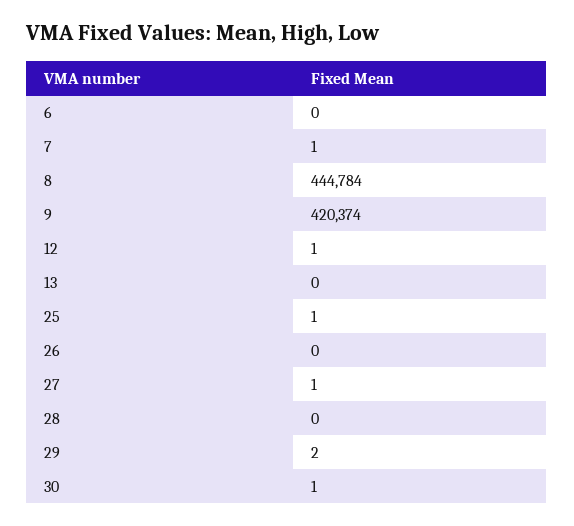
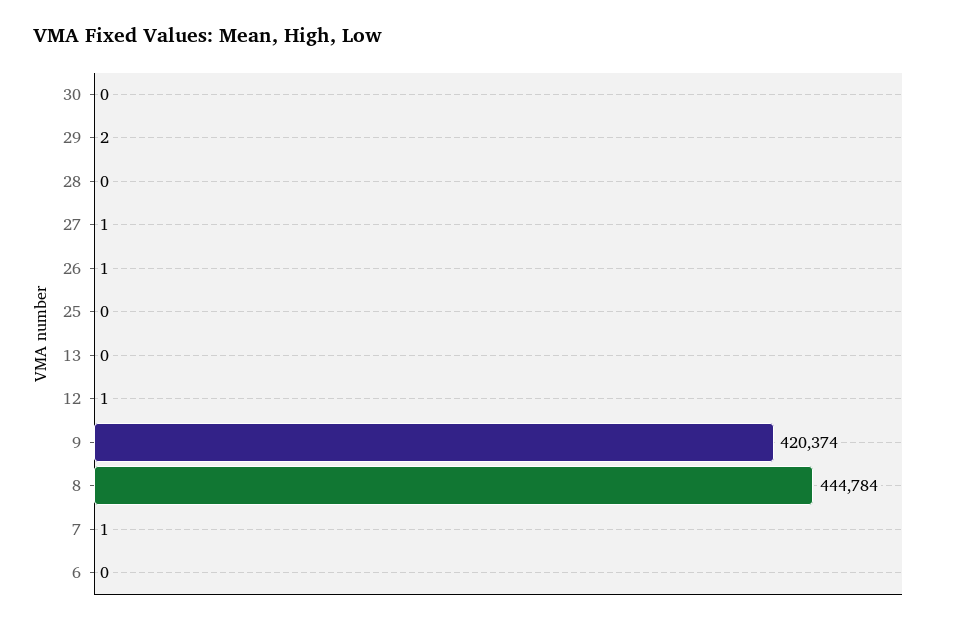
25: 1 -> 0
26: 0 -> 1
30: 1 -> 0

